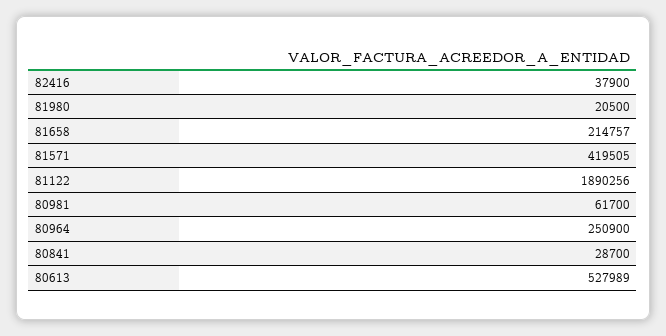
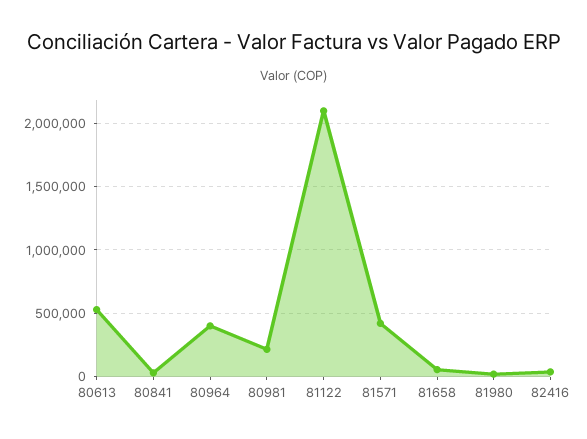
81658: 214757 -> 50000
81122: 1890256 -> 2100000
80981: 61700 -> 200000
80964: 250900 -> 400000

